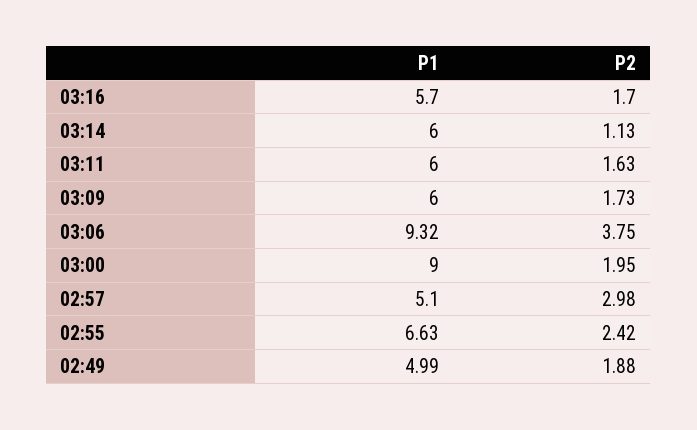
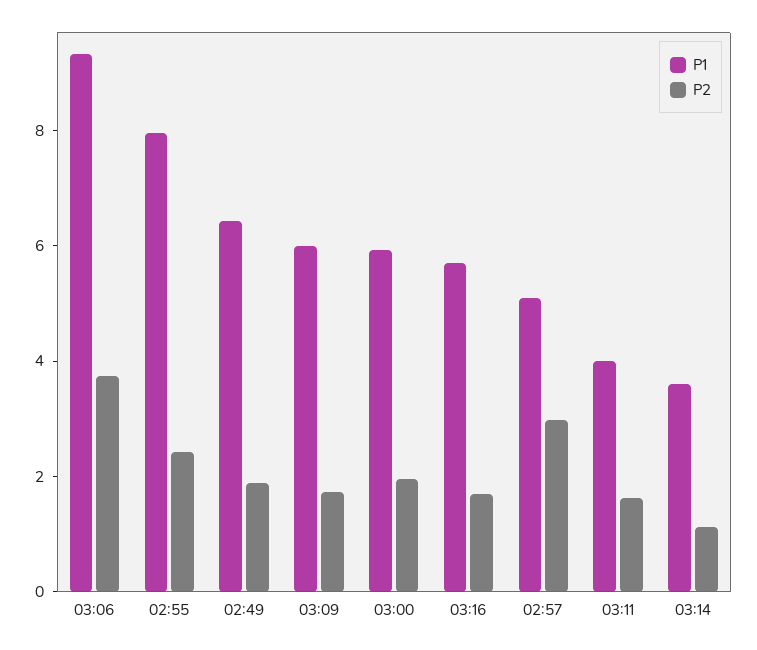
P1, 03:14: 6 -> 3.5
P1, 03:11: 6 -> 4
P1, 03:00: 9 -> 6
P1, 02:55: 6.63 -> 8
P1, 02:49: 4.99 -> 6.5

